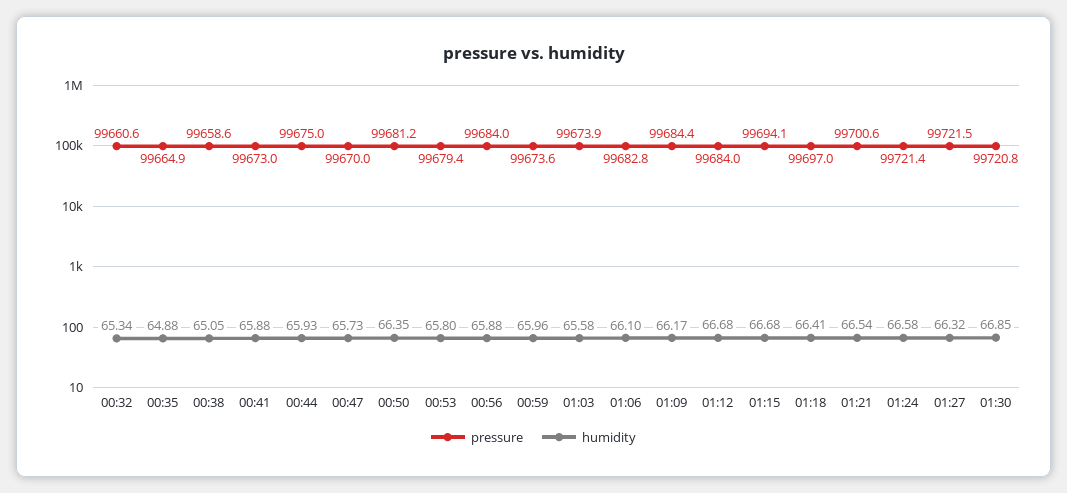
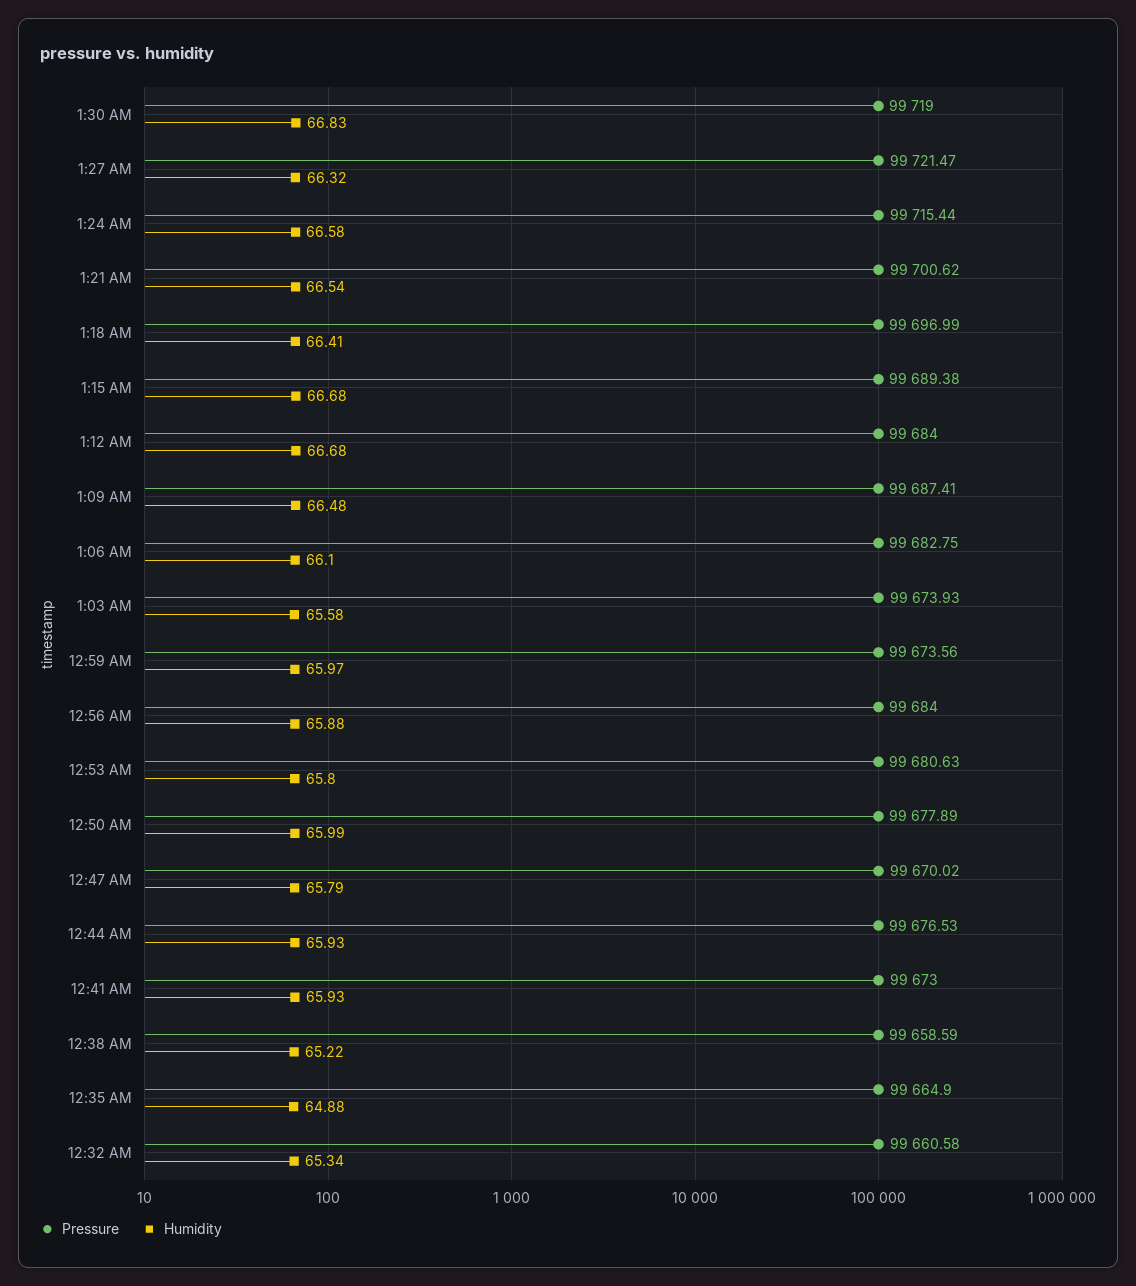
humidity, 00:38: 65.05 -> 65.22
humidity, 00:41: 65.88 -> 65.93
pressure, 00:44: 99675 -> 99676.53
humidity, 00:47: 65.73 -> 65.79
pressure, 00:50: 99681.2 -> 99677.89
humidity, 00:50: 66.35 -> 65.99
pressure, 00:53: 99679.4 -> 99680.63
humidity, 00:59: 65.96 -> 65.97
pressure, 01:09: 99684.4 -> 99687.41
humidity, 01:09: 66.17 -> 66.48
pressure, 01:15: 99694.1 -> 99689.38
pressure, 01:24: 99721.4 -> 99715.44
pressure, 01:30: 99720.8 -> 99719
humidity, 01:30: 66.85 -> 66.83

